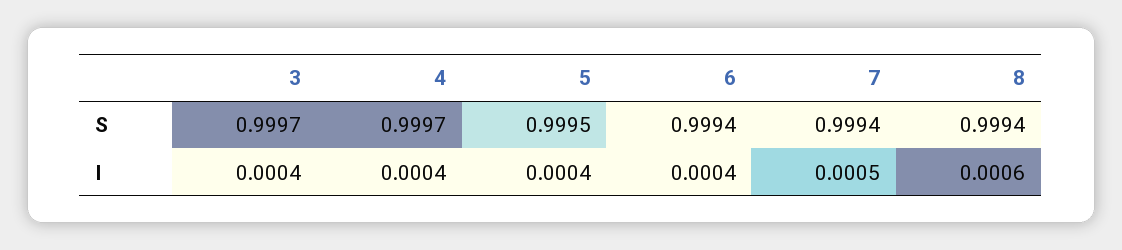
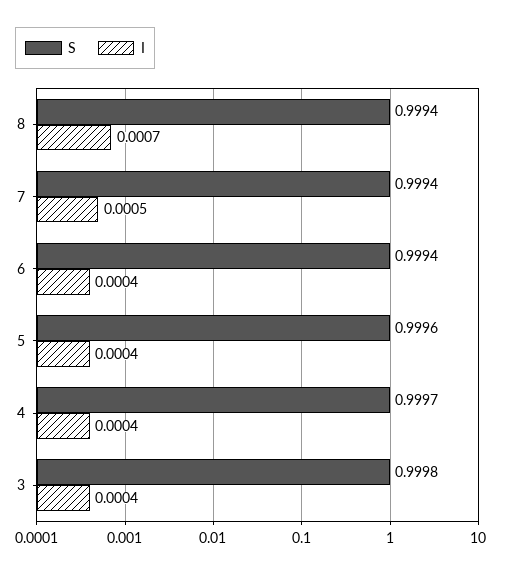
S, 3: 0.9997 -> 0.9998
S, 5: 0.9995 -> 0.9996
I, 8: 0.0006 -> 0.0007

